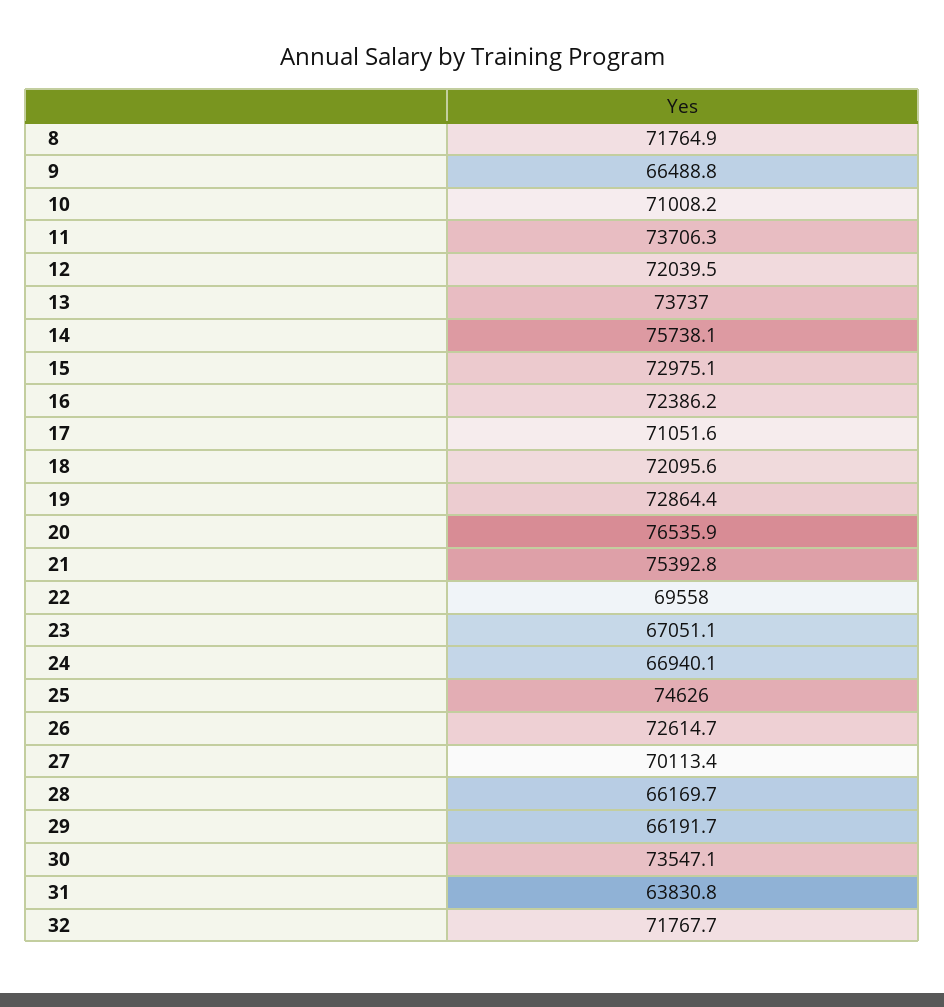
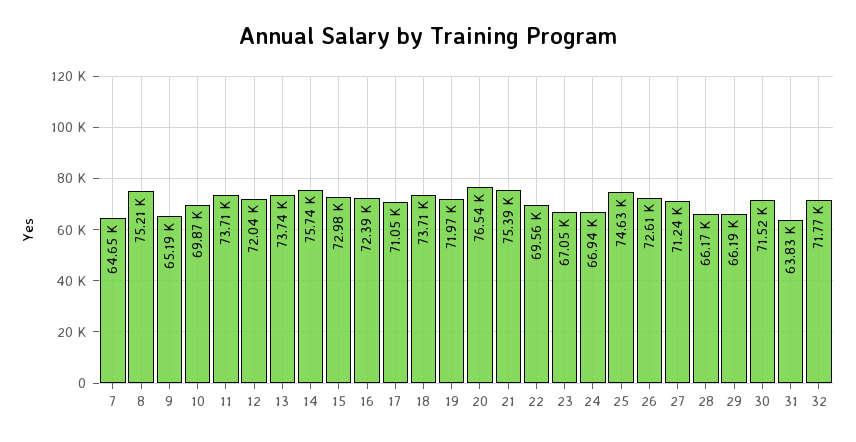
8: 71764.9 -> 75210
9: 66488.8 -> 65190
10: 71008.2 -> 69870
18: 72095.6 -> 73710
19: 72864.4 -> 71970
27: 70113.4 -> 71240
30: 73547.1 -> 71520
7: none -> 64650

